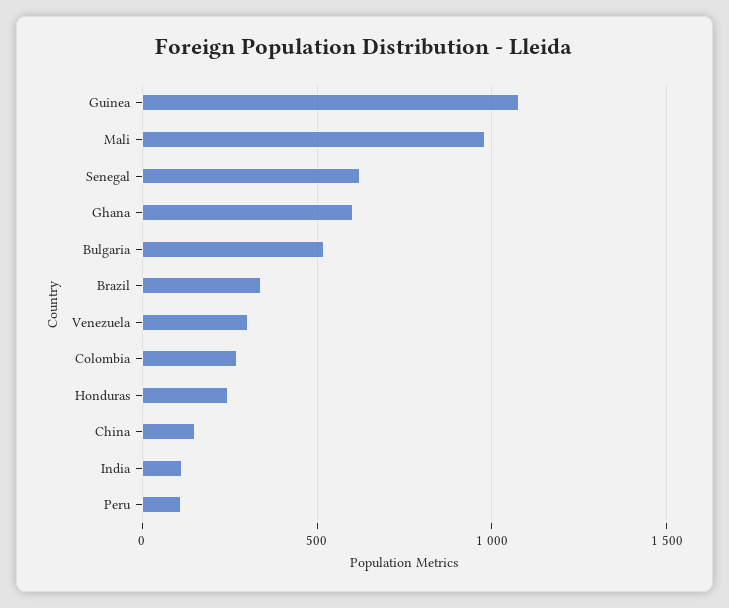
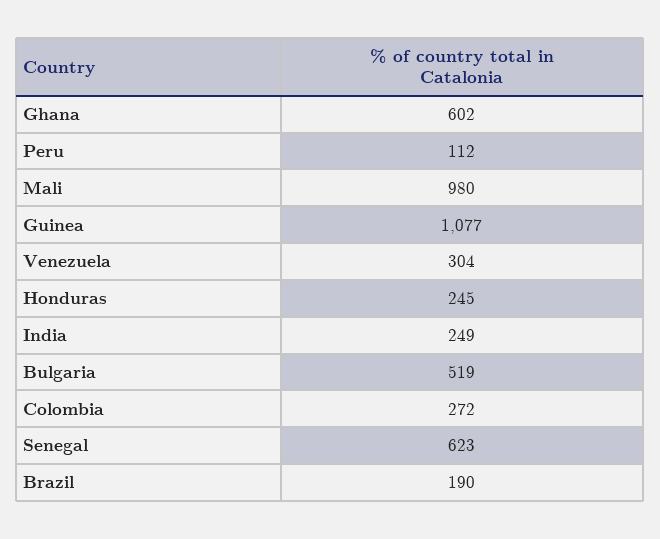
Brazil: 350 -> 190
China: 150 -> none
India: 100 -> 249

